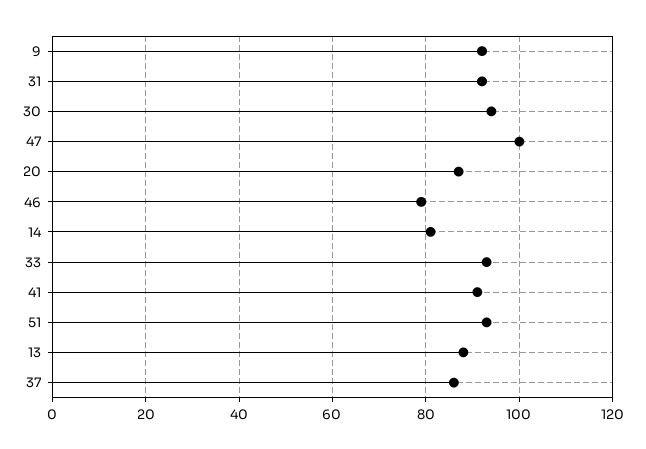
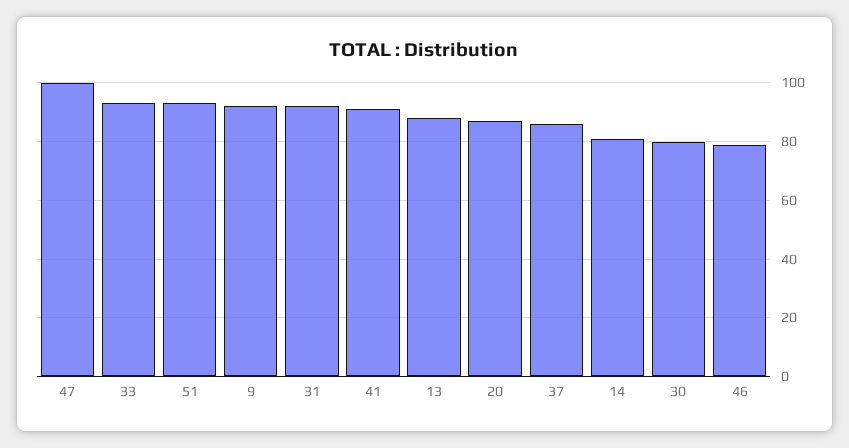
30: 95 -> 80

